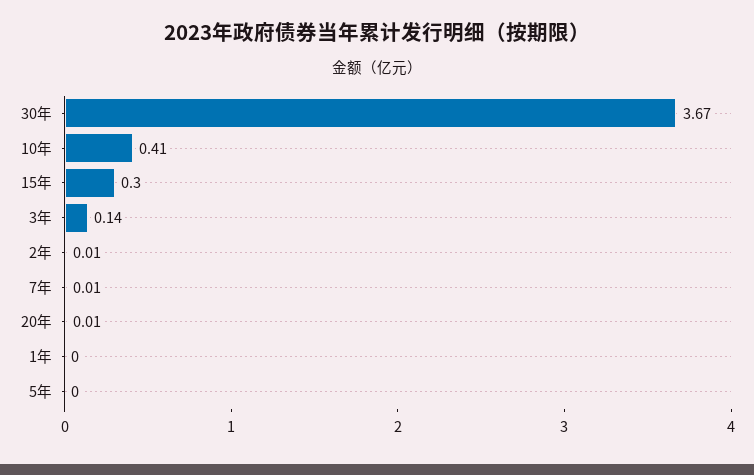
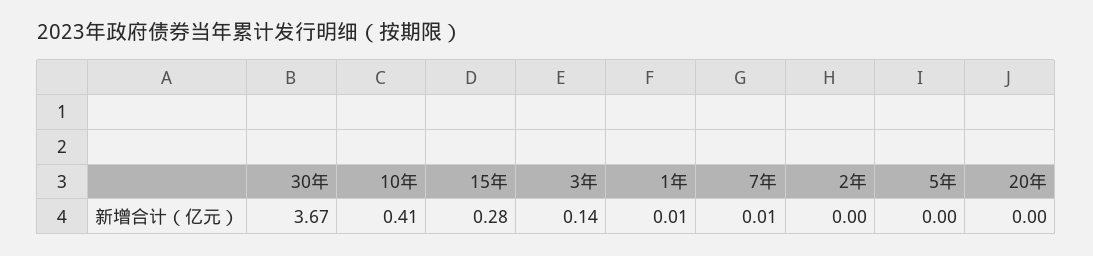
15年: 0.3 -> 0.28
2年: 0.01 -> 0
20年: 0.01 -> 0
1年: 0 -> 0.01

